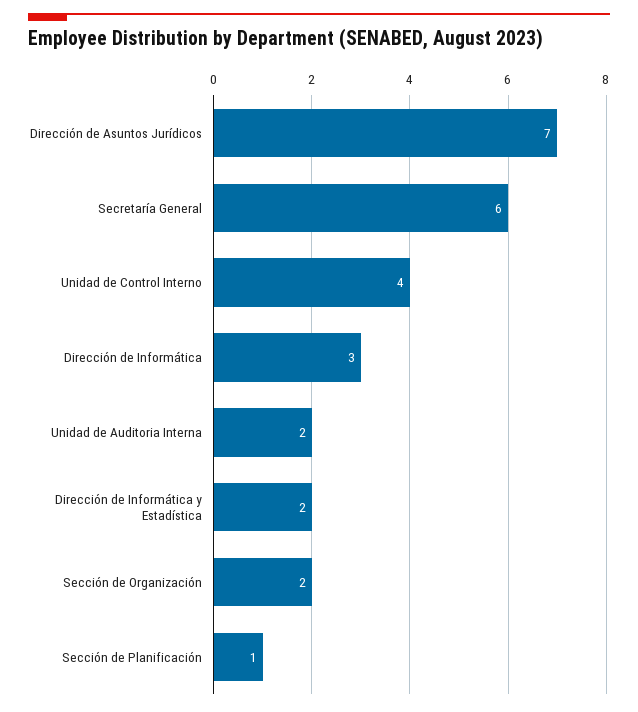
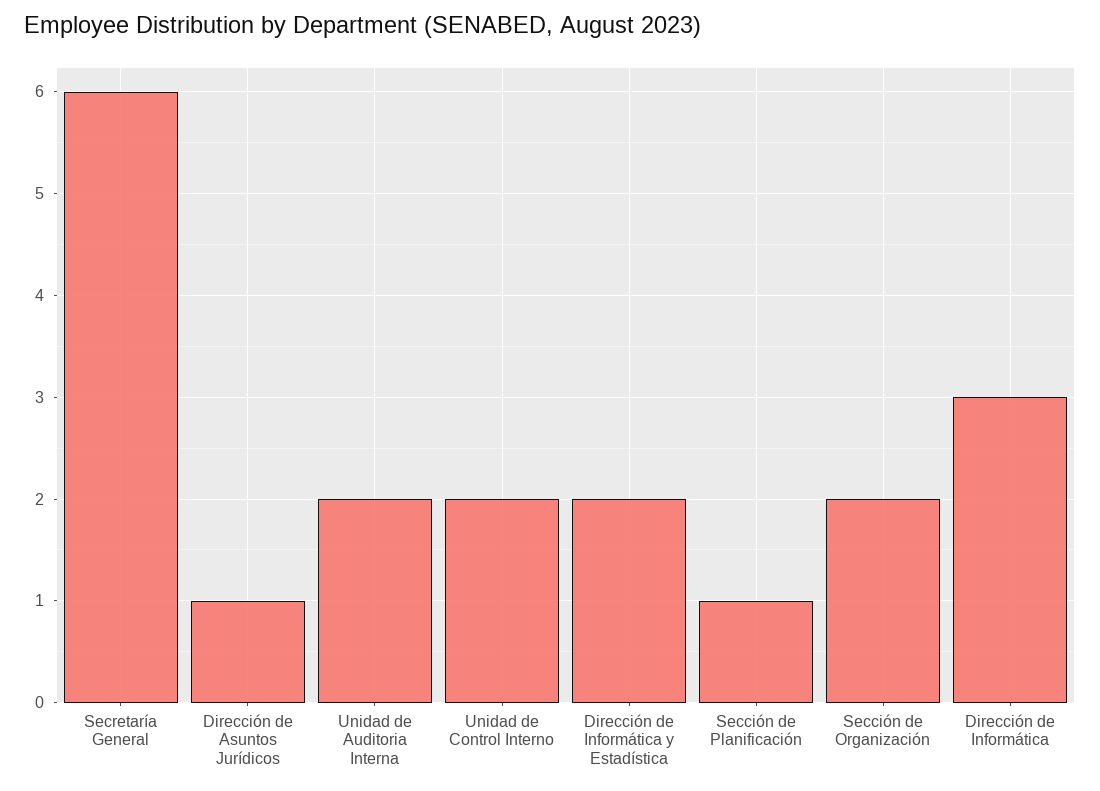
Dirección de Asuntos Jurídicos: 7 -> 1
Unidad de Control Interno: 4 -> 2

